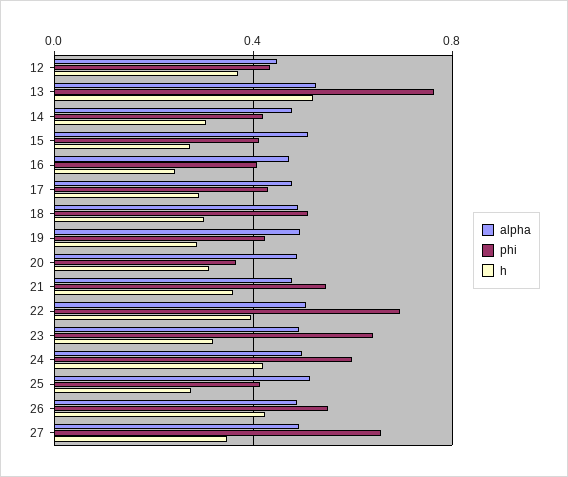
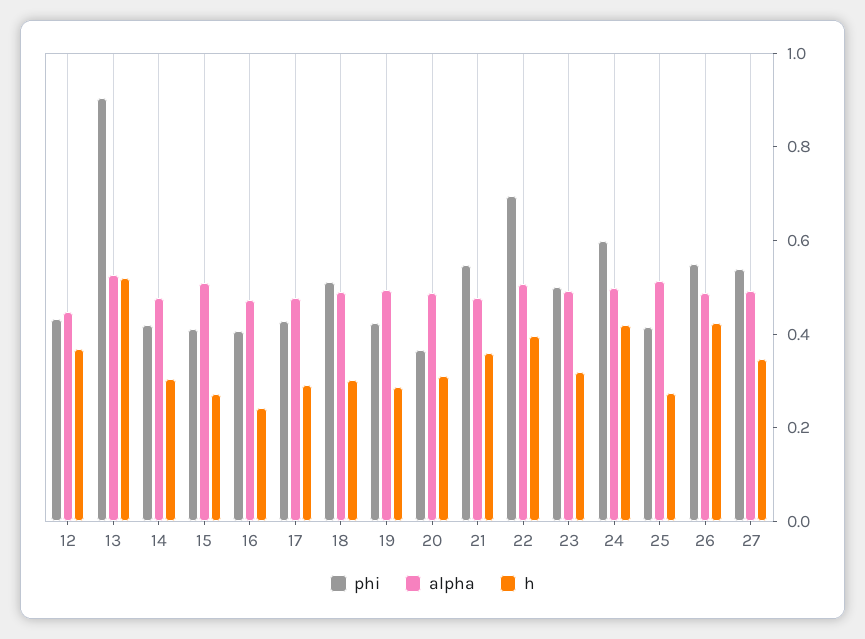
phi, 13: 0.75 -> 0.9
phi, 23: 0.65 -> 0.5
phi, 27: 0.65 -> 0.55

